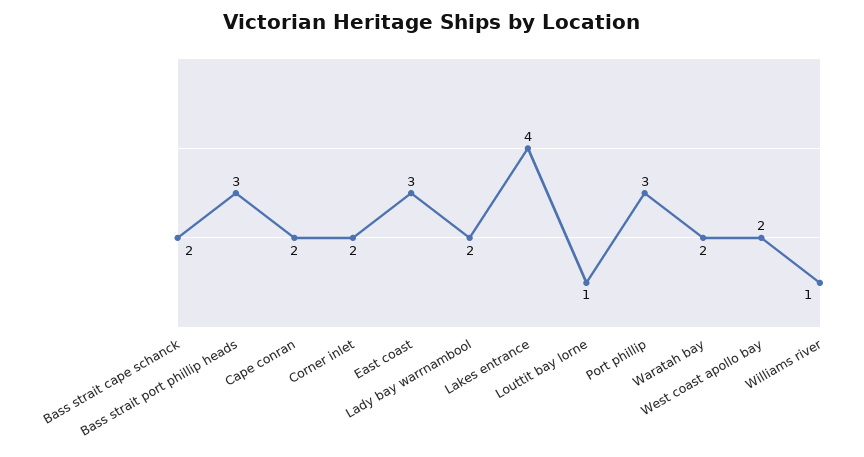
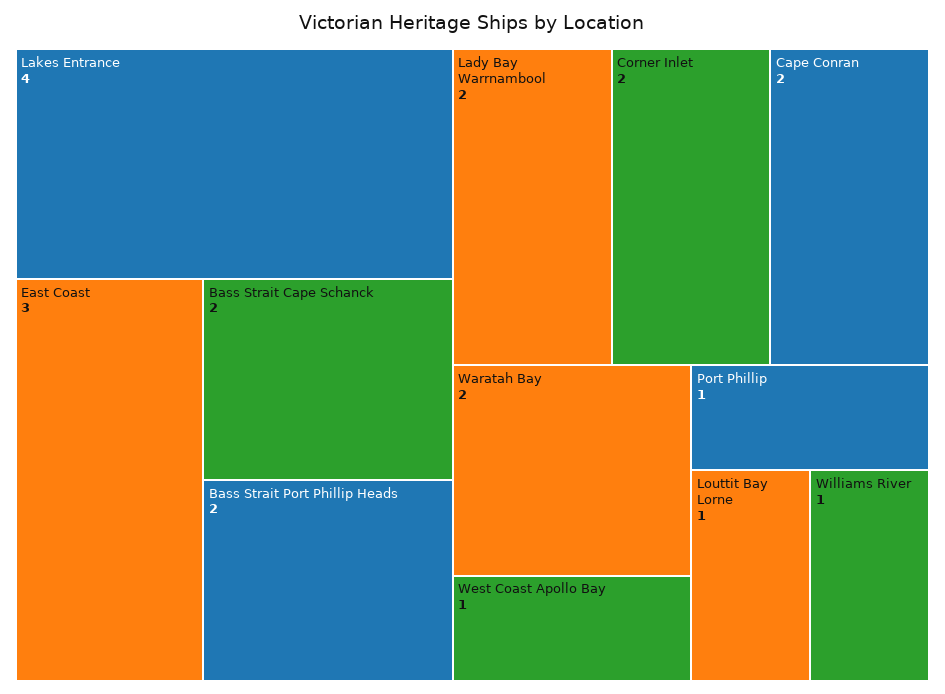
Bass strait port phillip heads: 3 -> 2
Port phillip: 3 -> 1
West coast apollo bay: 2 -> 1

